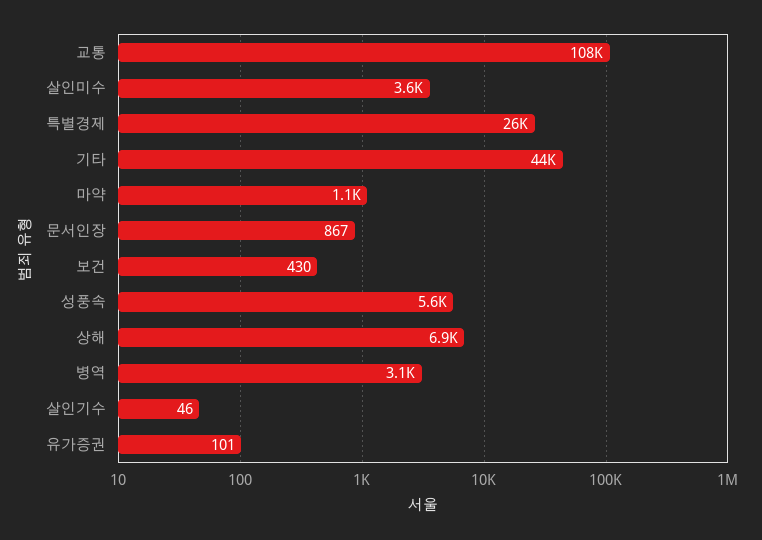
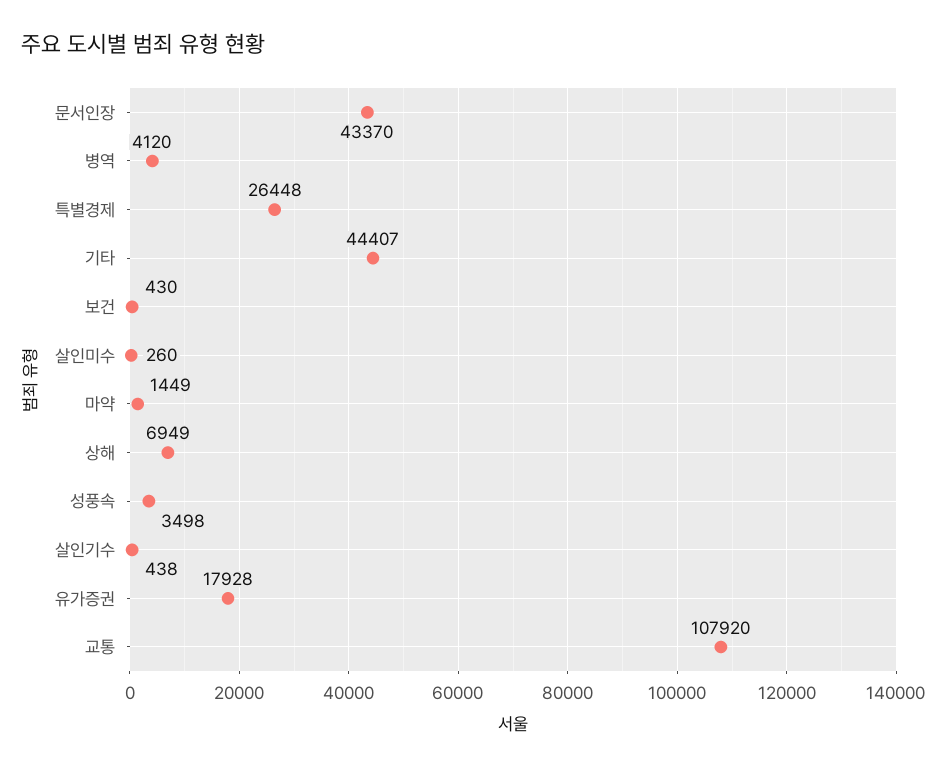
살인미수: 3600 -> 260
마약: 1100 -> 1449
문서인장: 867 -> 43370
성풍속: 5600 -> 3498
병역: 3100 -> 4120
살인기수: 46 -> 438
유가증권: 101 -> 17928

